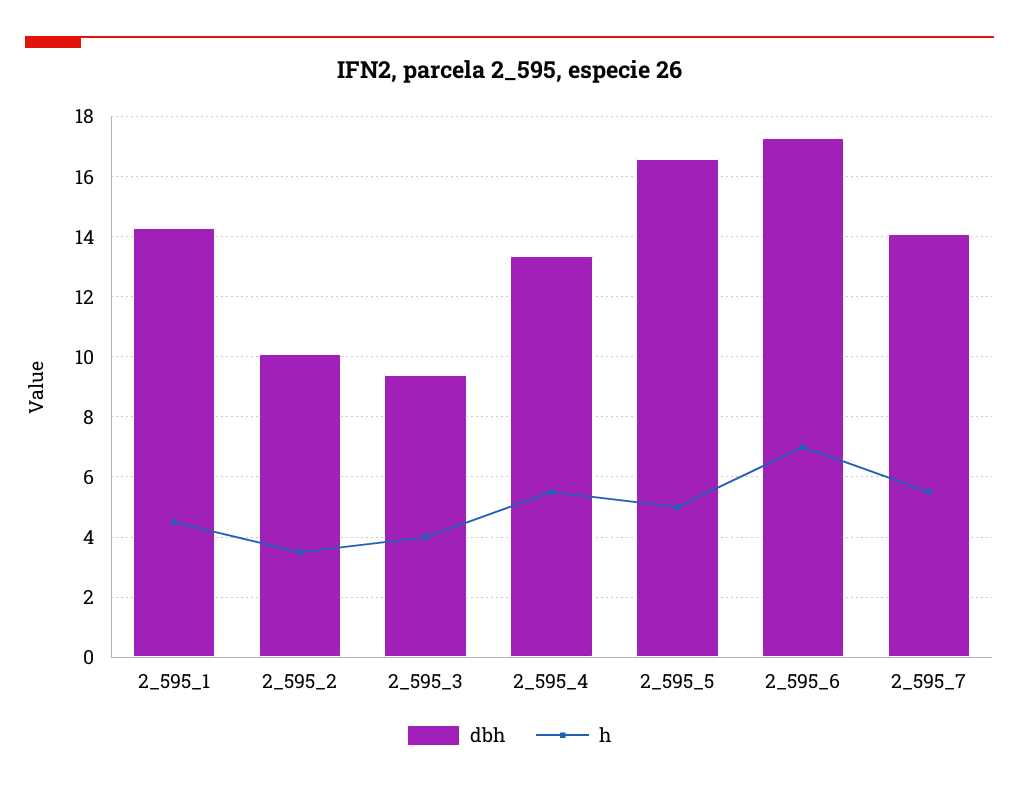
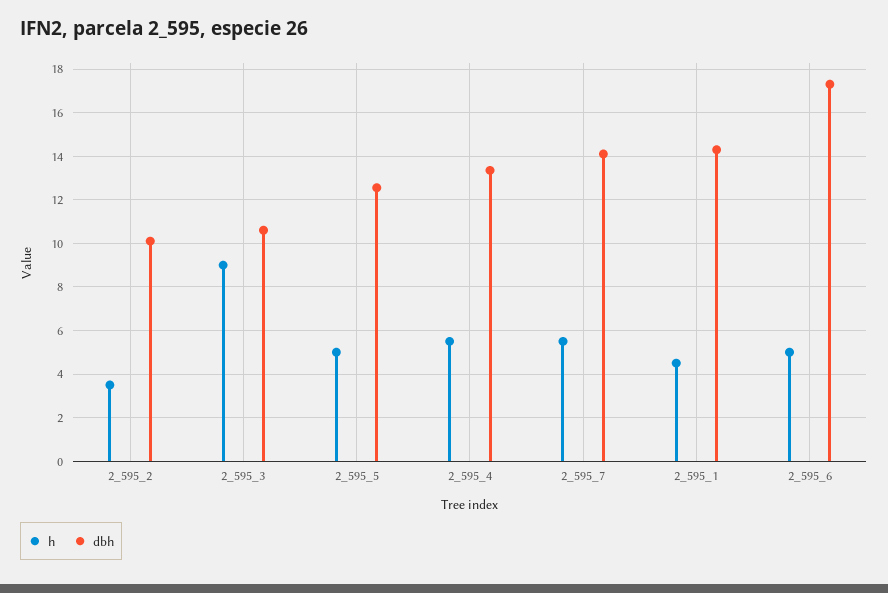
dbh, 2_595_3: 9.4 -> 10.5
h, 2_595_3: 4 -> 9
dbh, 2_595_5: 16.6 -> 12.5
h, 2_595_6: 7 -> 5

